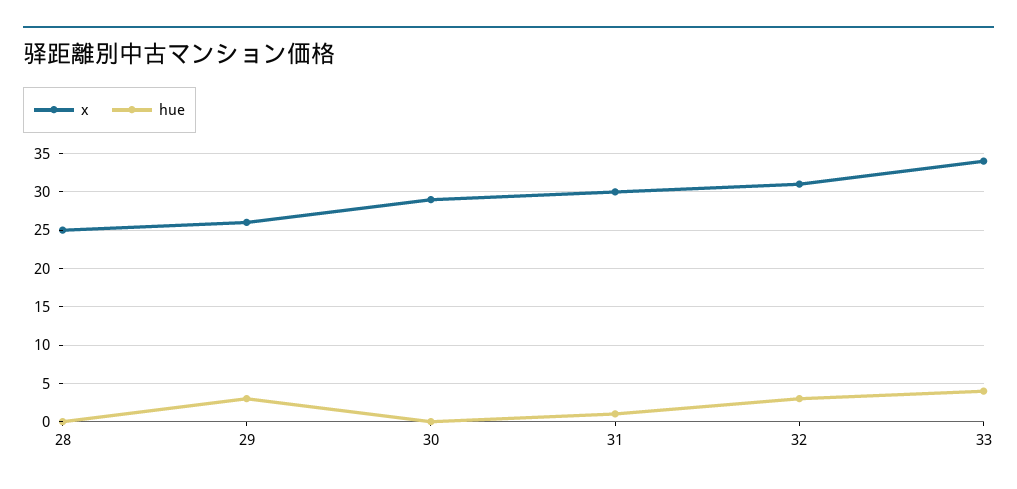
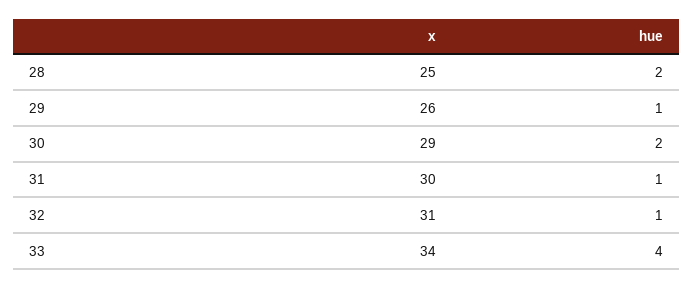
hue, 28: 0 -> 2
hue, 29: 3 -> 1
hue, 30: 0 -> 2
hue, 32: 3 -> 1

